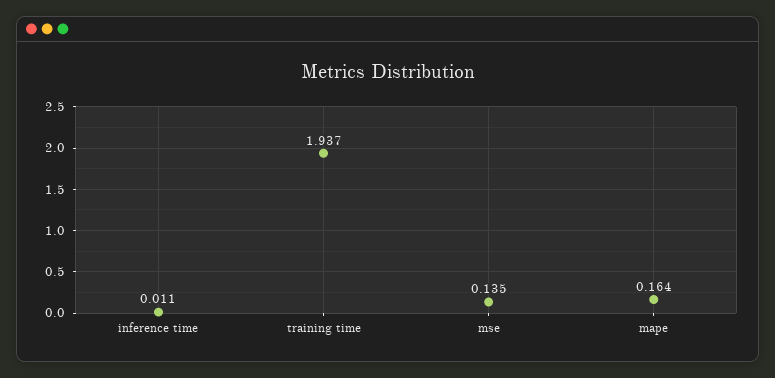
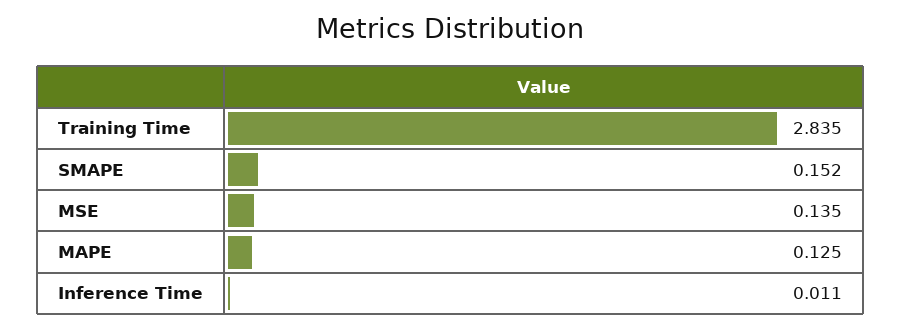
training time: 1.937 -> 2.835
mape: 0.164 -> 0.125
SMAPE: none -> 0.152

